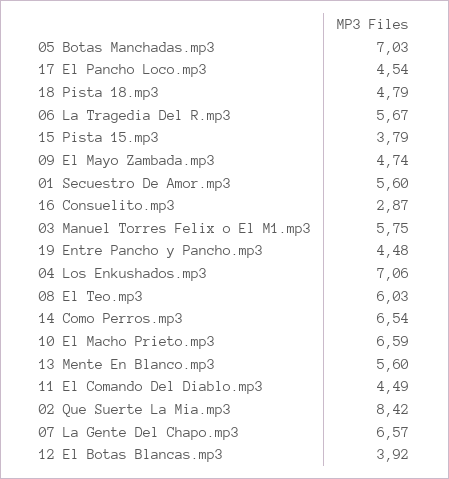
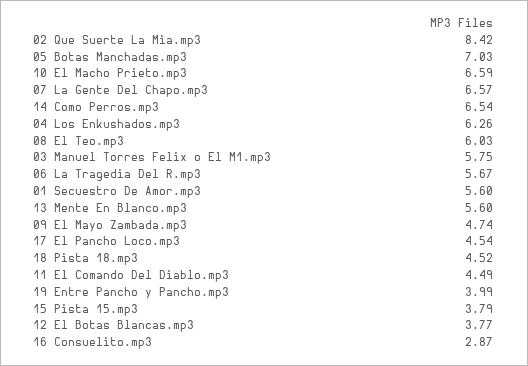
18 Pista 18.mp3: 4.79 -> 4.52
19 Entre Pancho y Pancho.mp3: 4.48 -> 3.99
04 Los Enkushados.mp3: 7.06 -> 6.26
12 El Botas Blancas.mp3: 3.92 -> 3.77

